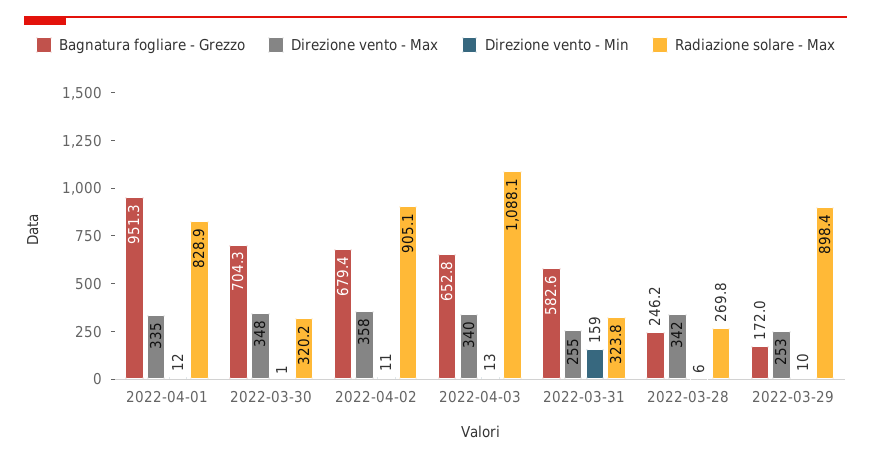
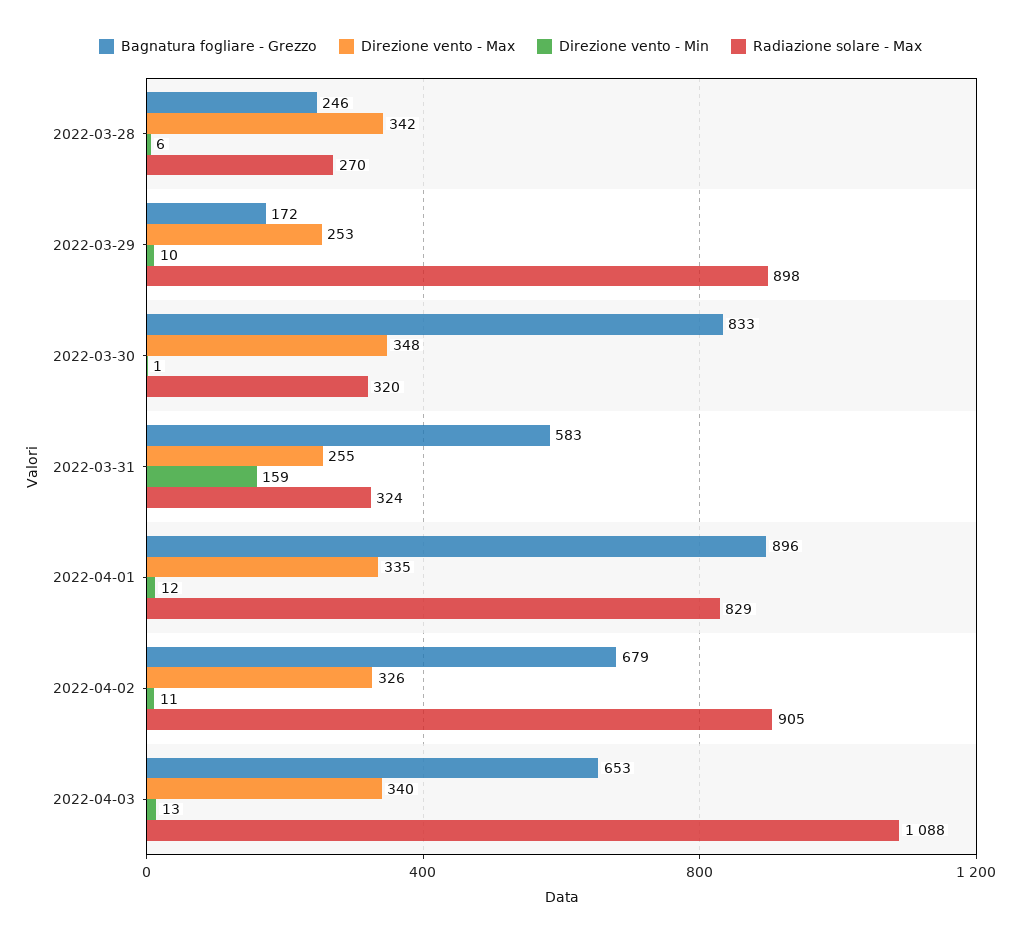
Bagnatura fogliare - Grezzo, 2022-04-01: 951.3 -> 896
Bagnatura fogliare - Grezzo, 2022-03-30: 704.3 -> 833
Direzione vento - Max, 2022-04-02: 358 -> 326

